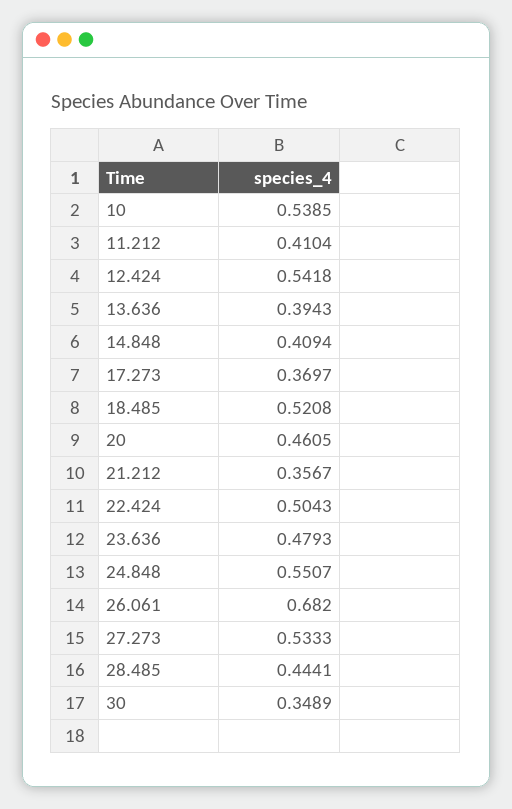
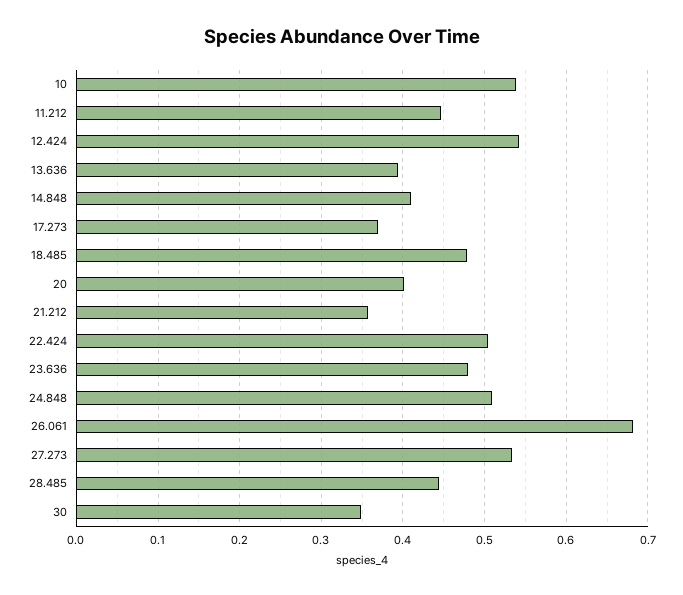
11.212: 0.4104 -> 0.45
18.485: 0.5208 -> 0.48
20: 0.4605 -> 0.4
24.848: 0.5507 -> 0.51

